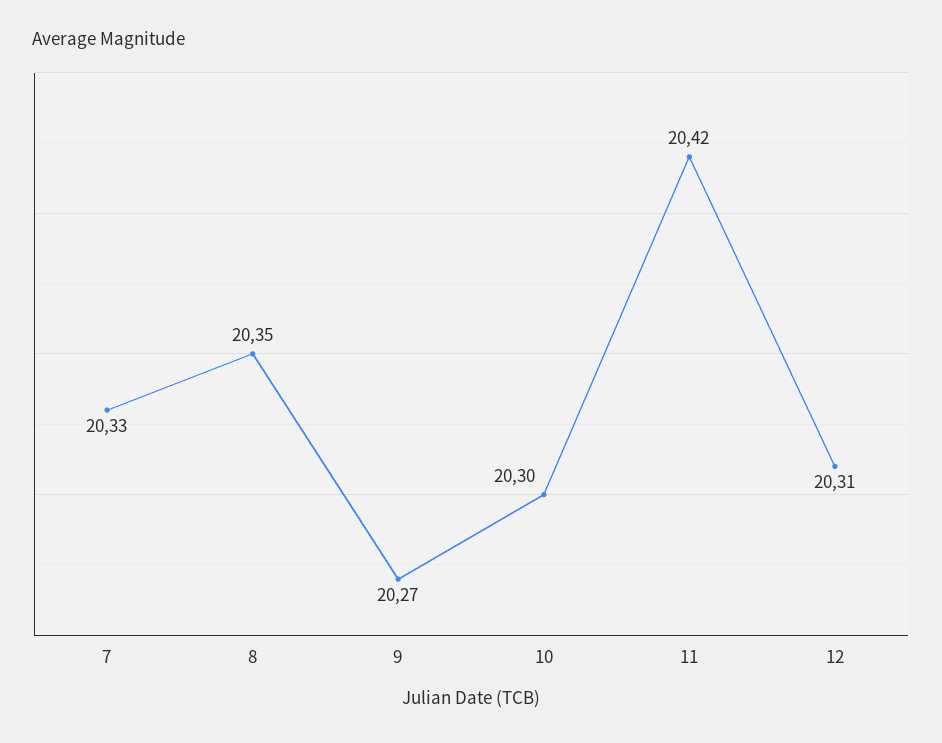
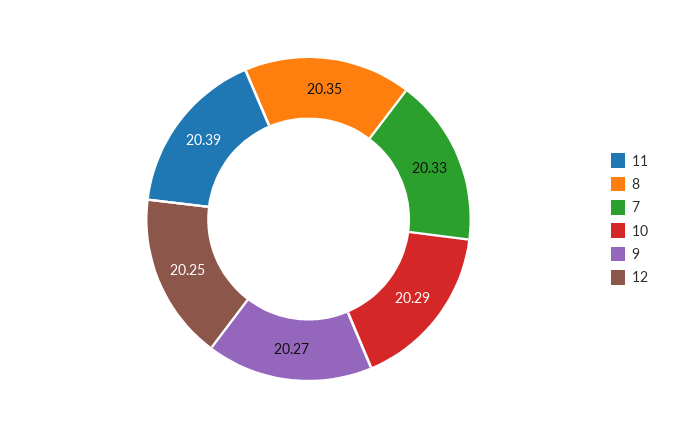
10: 20.3 -> 20.29
11: 20.42 -> 20.39
12: 20.31 -> 20.25

